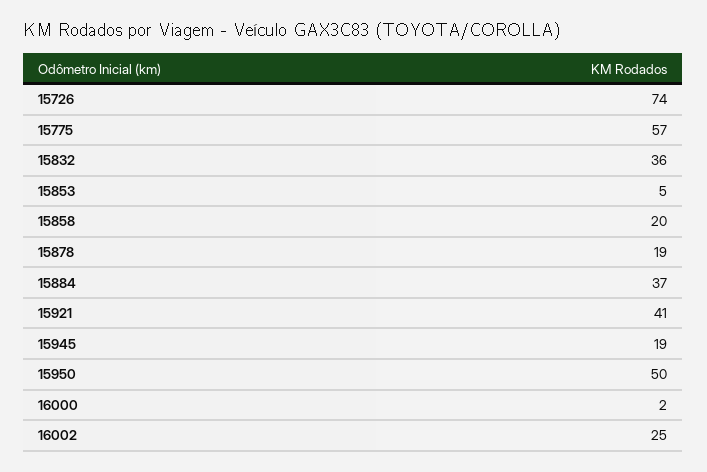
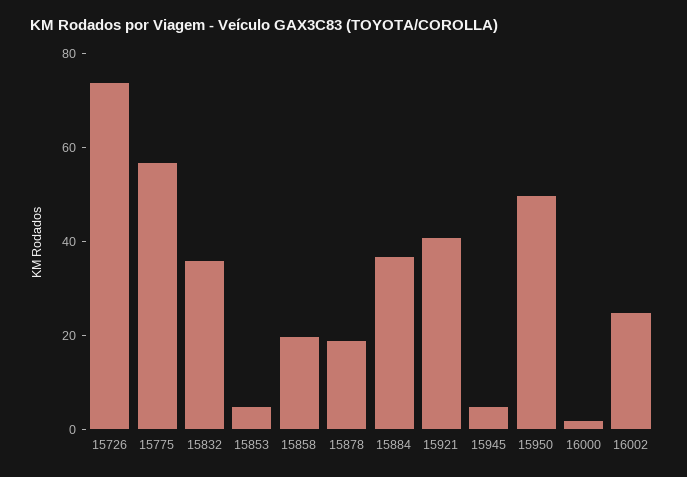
15945: 19 -> 5

